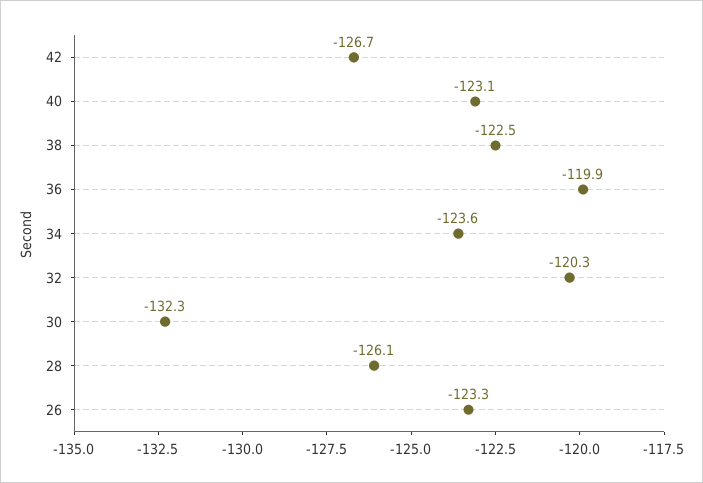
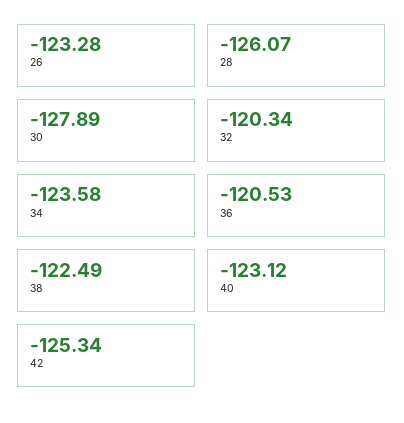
42: -126.7 -> -125.34
36: -119.9 -> -120.53
30: -132.3 -> -127.89

